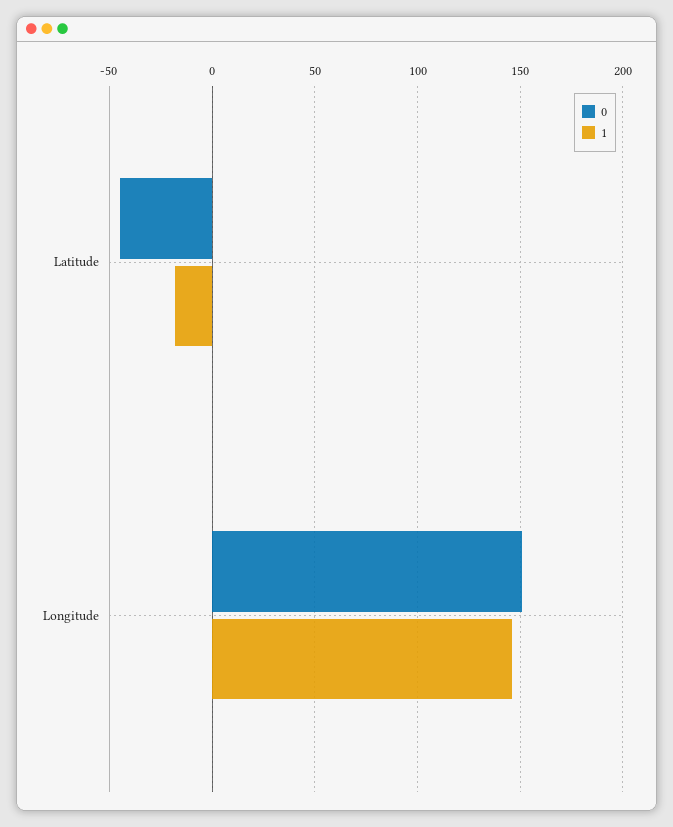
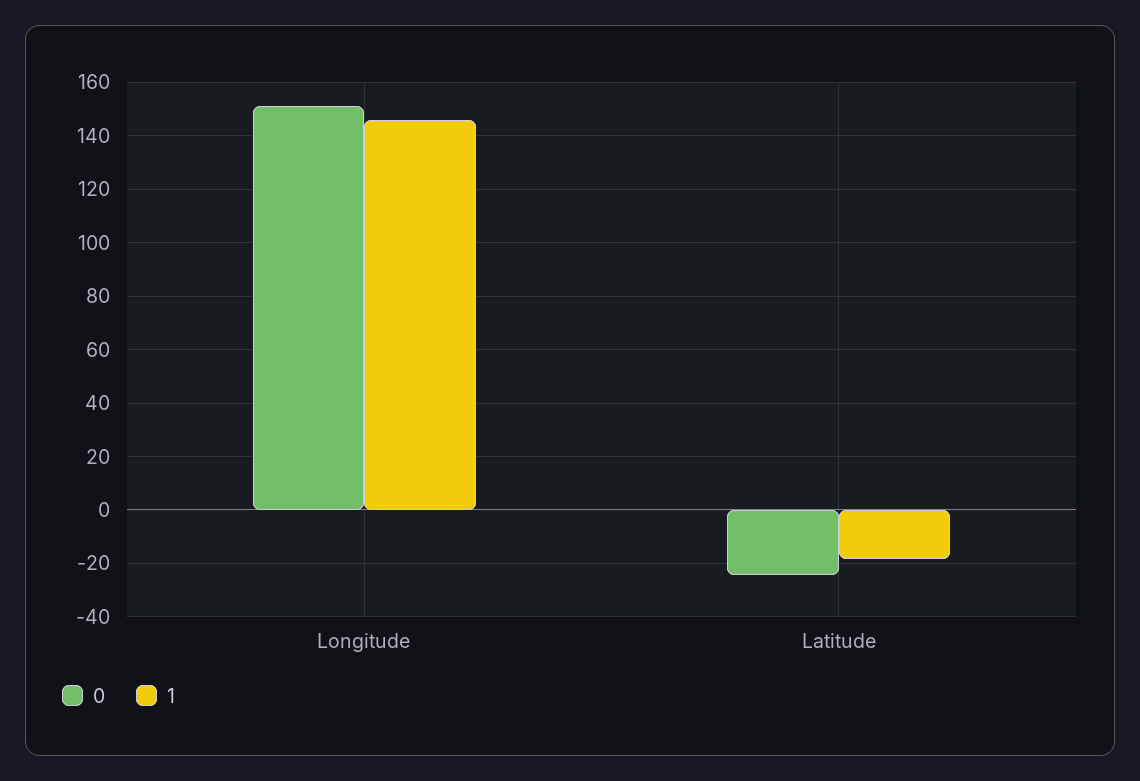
0, Latitude: -45 -> -25

